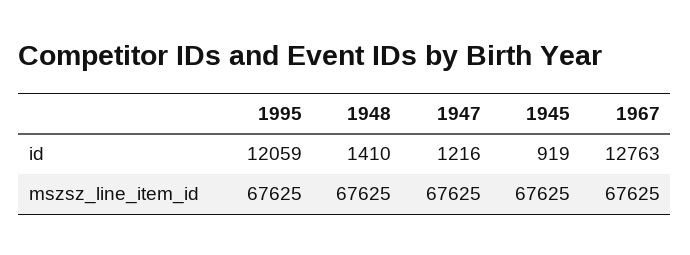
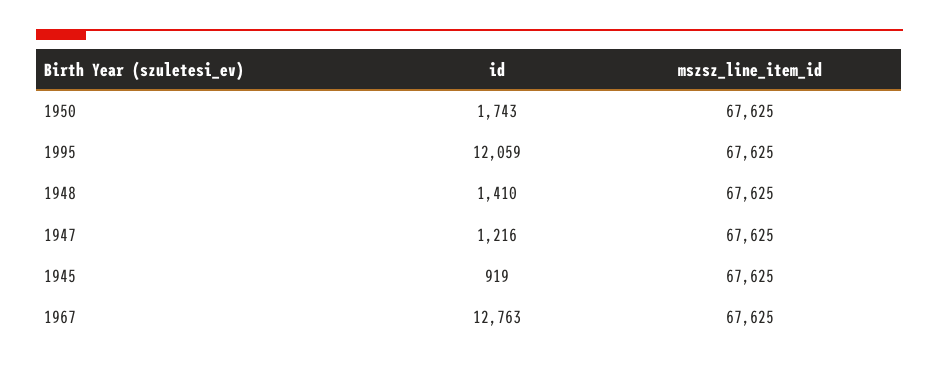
1950, id: none -> 1743
1950, mszsz_line_item_id: none -> 67625

